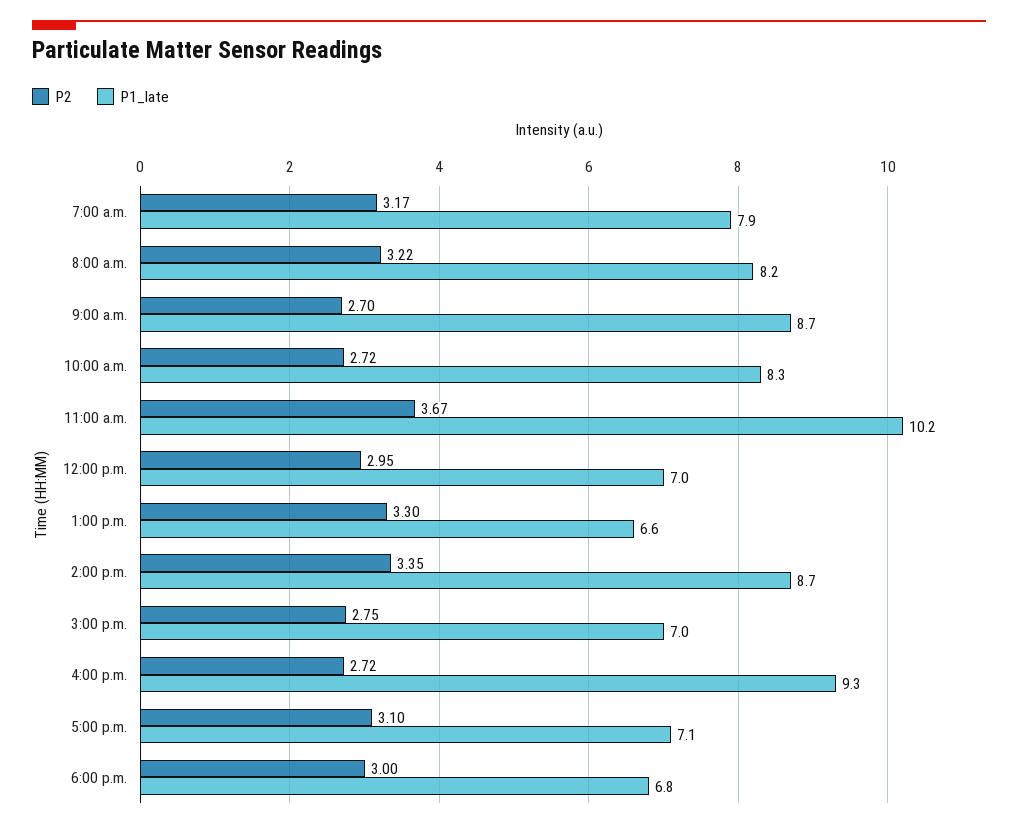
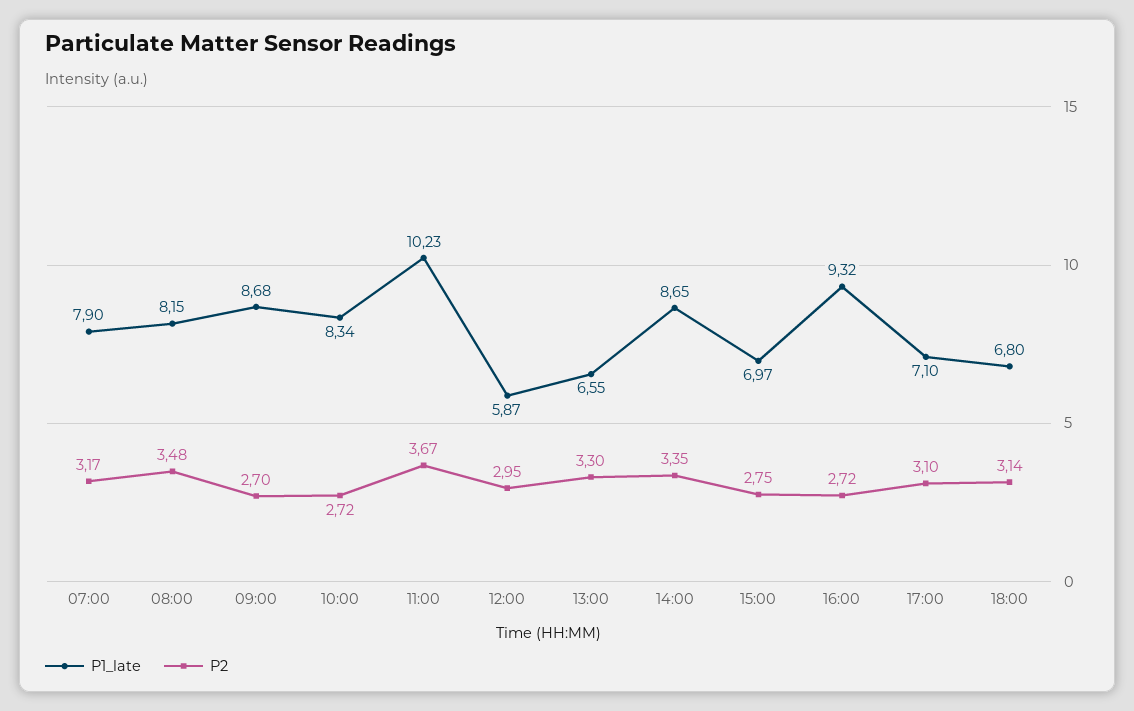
P2, 8:00 a.m.: 3.22 -> 3.48
P1_late, 12:00 p.m.: 7 -> 5.87
P2, 6:00 p.m.: 3 -> 3.14

